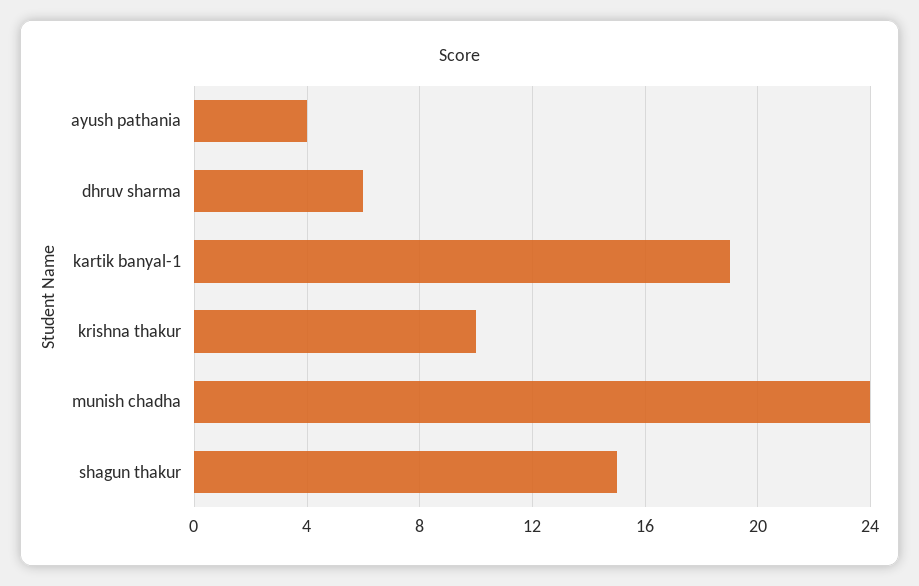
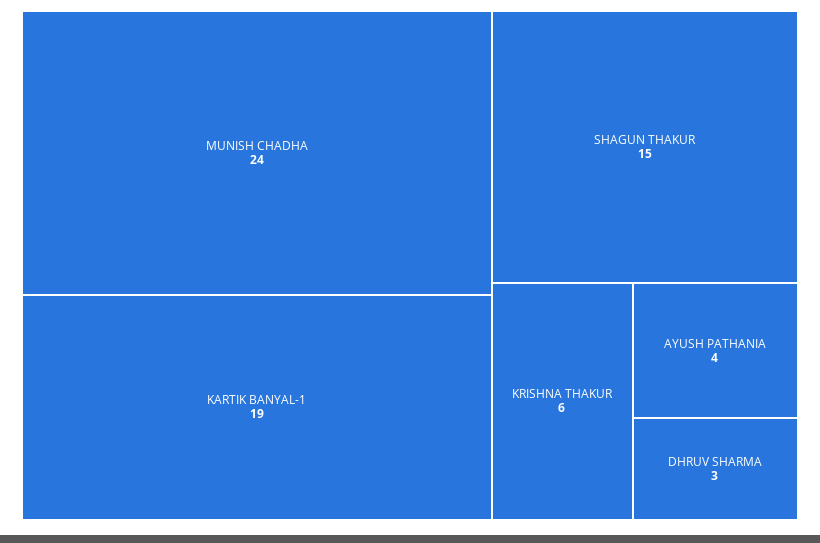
dhruv sharma: 6 -> 3
krishna thakur: 10 -> 6

